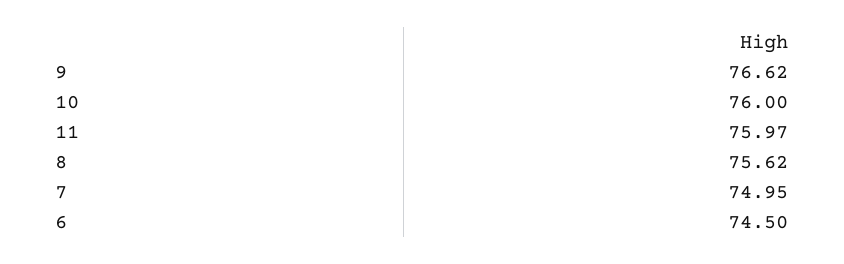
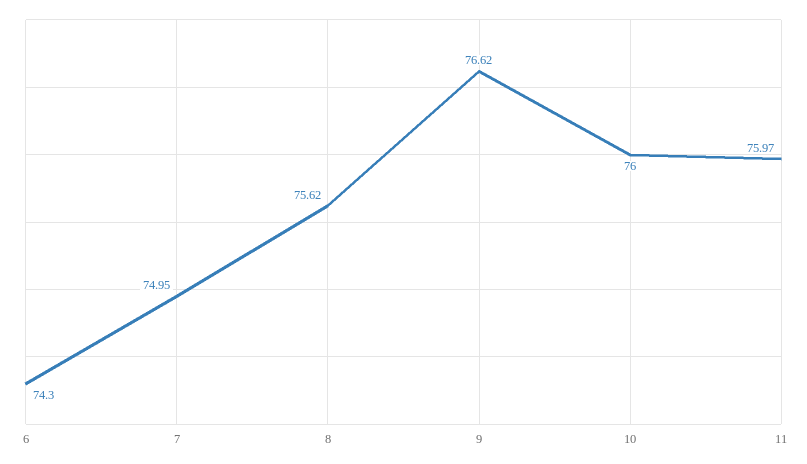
6: 74.5 -> 74.3

